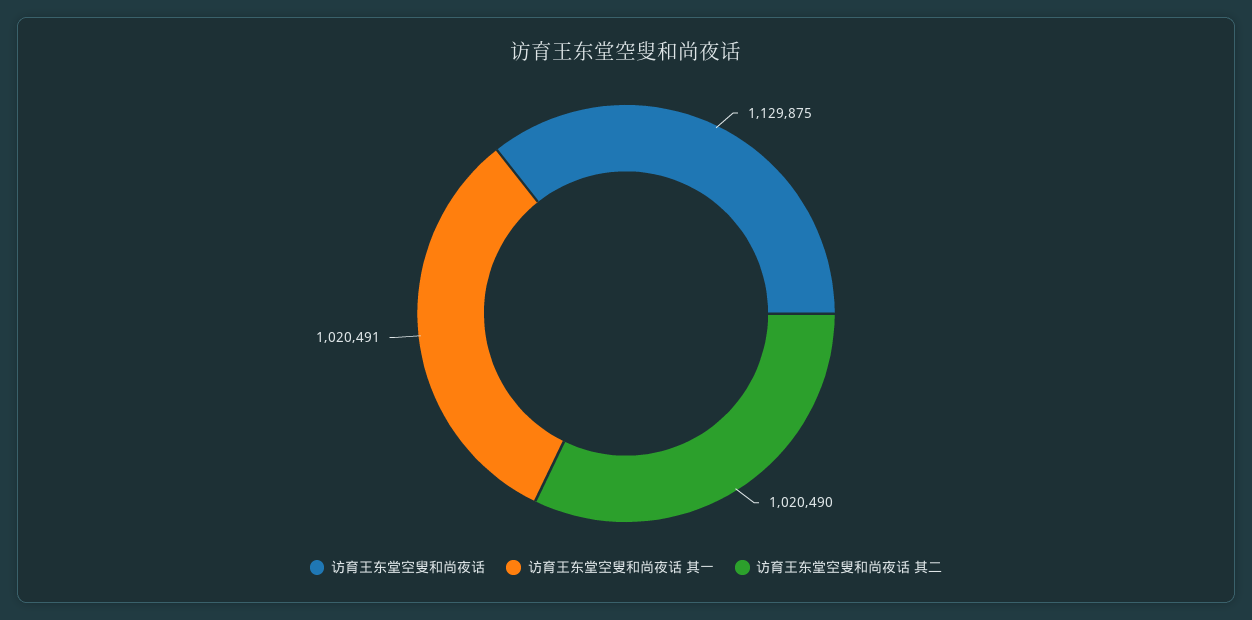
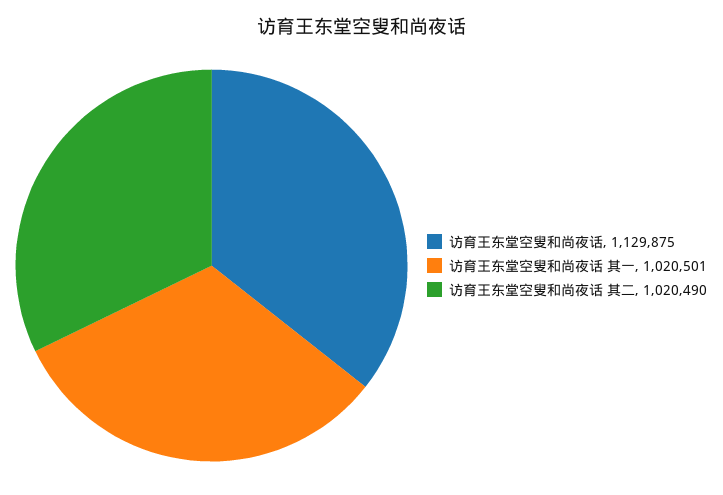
访育王东堂空叟和尚夜话 其一: 1020491 -> 1020501

